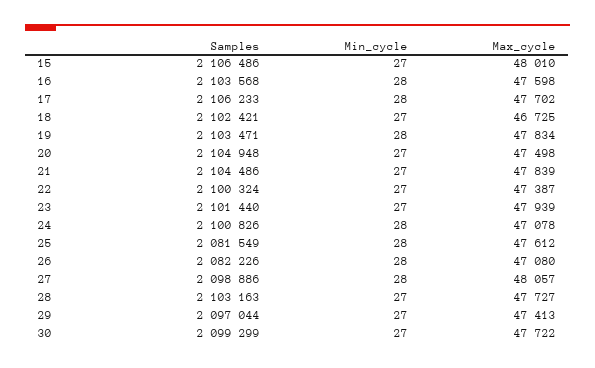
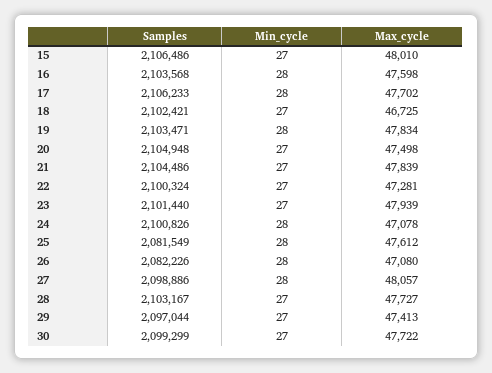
Max_cycle, 22: 47387 -> 47281
Samples, 28: 2103163 -> 2103167

